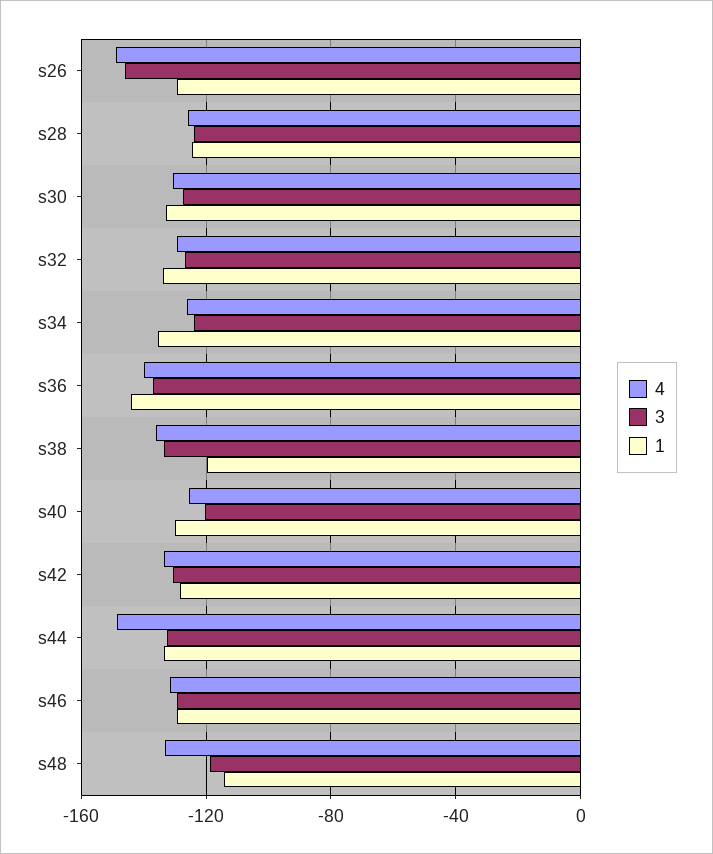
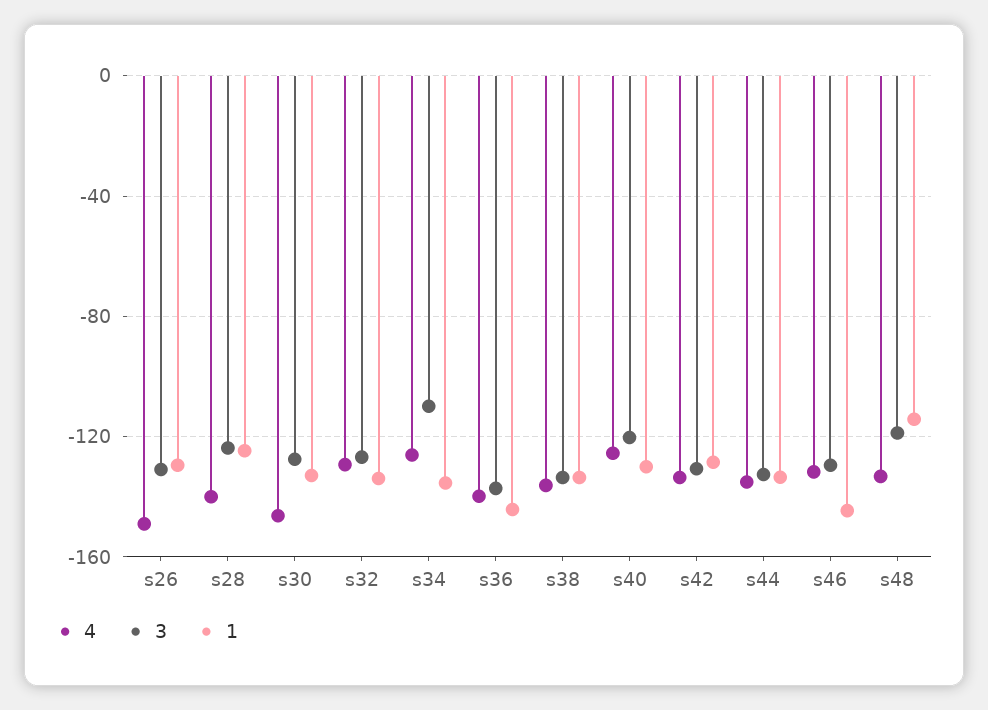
3, s26: -145 -> -130
4, s28: -125 -> -140
4, s30: -130 -> -145
3, s34: -125 -> -110
1, s38: -120 -> -135
4, s44: -150 -> -135
1, s46: -130 -> -145

